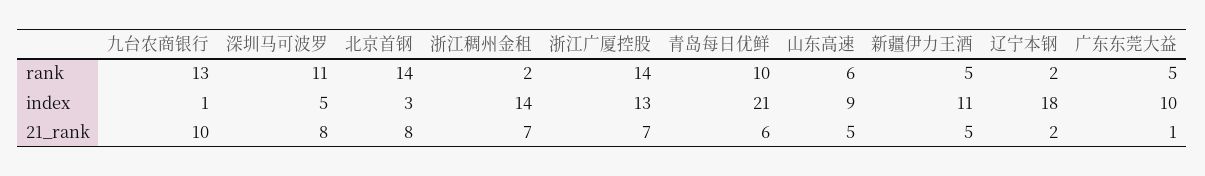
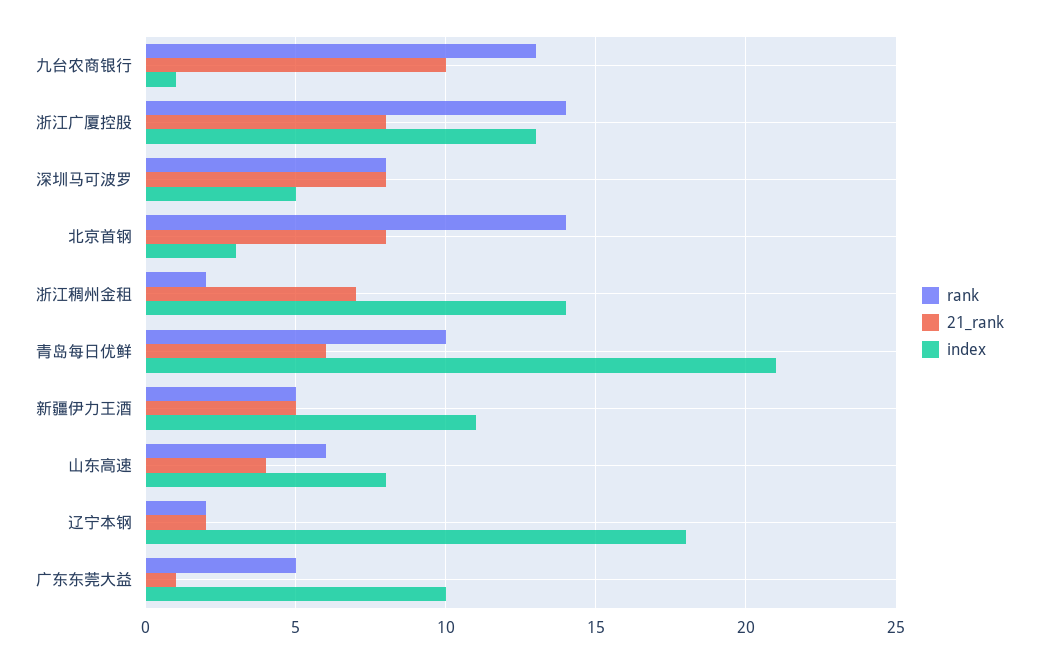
rank, 深圳马可波罗: 11 -> 8
index, 山东高速: 9 -> 8
21_rank, 浙江广厦控股: 7 -> 8
21_rank, 山东高速: 5 -> 4

